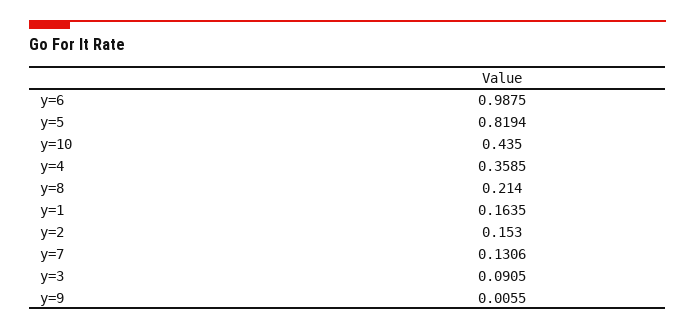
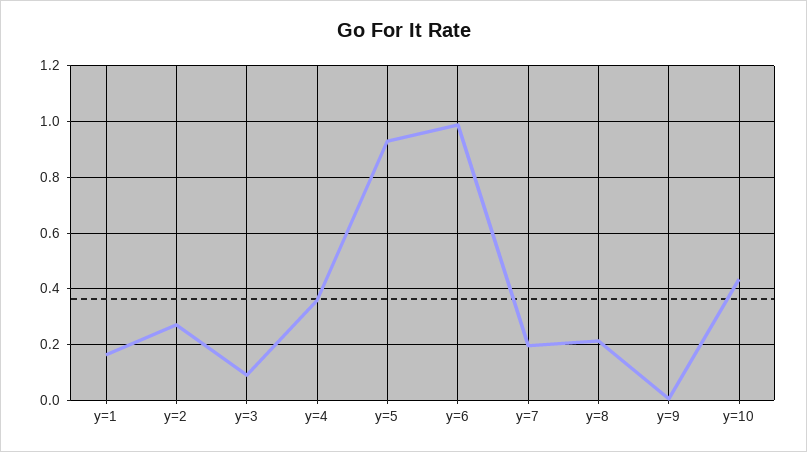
y=5: 0.8194 -> 0.925
y=2: 0.153 -> 0.275
y=7: 0.1306 -> 0.2

